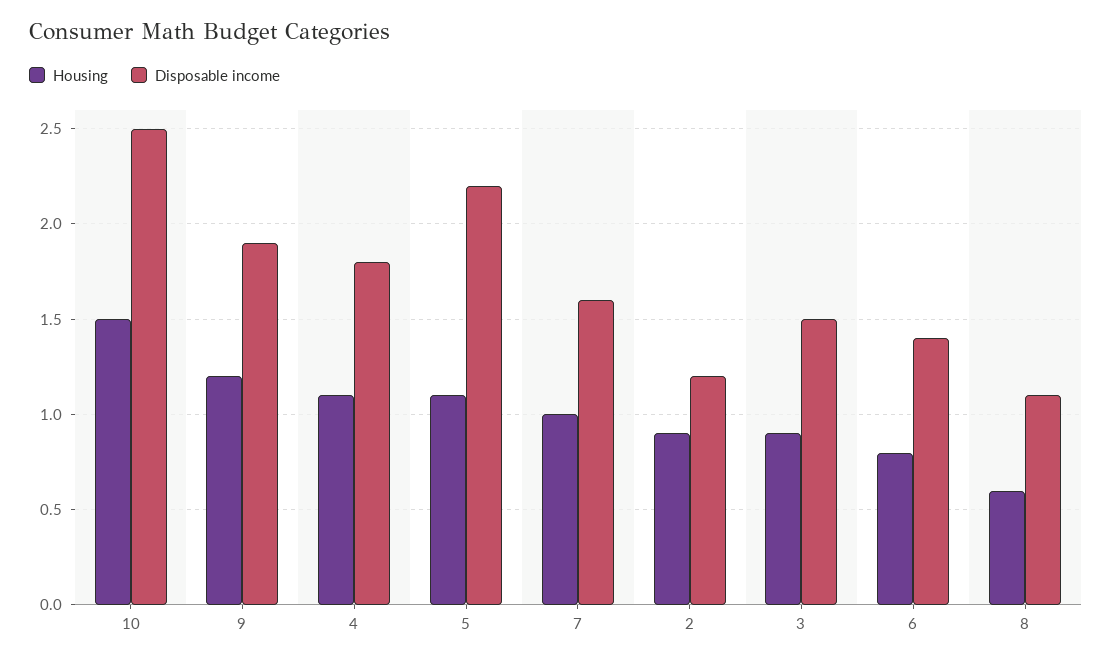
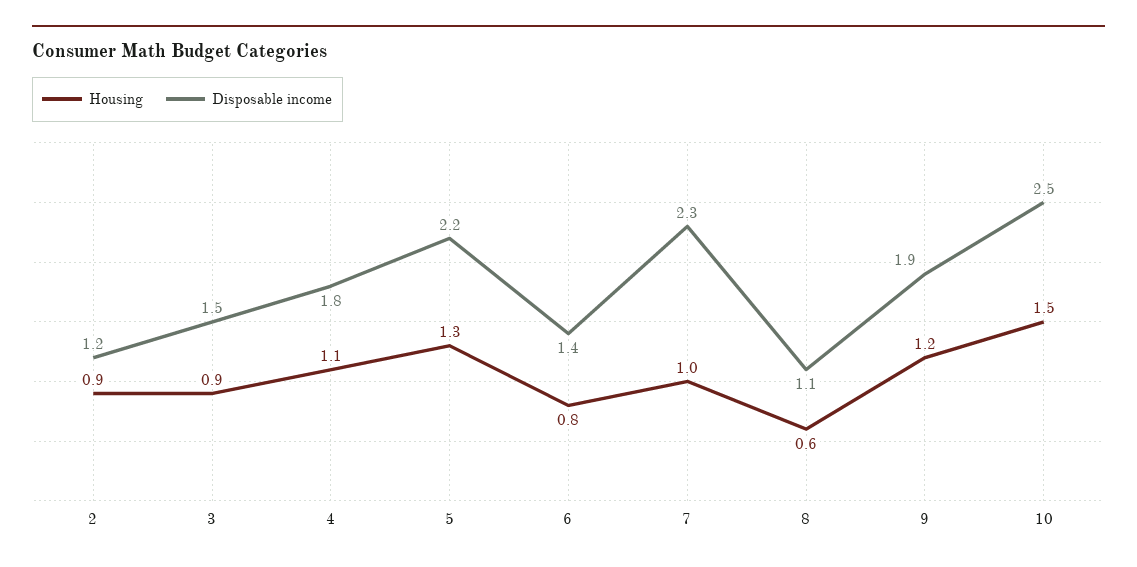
Housing, 5: 1.1 -> 1.3
Disposable income, 7: 1.6 -> 2.3

